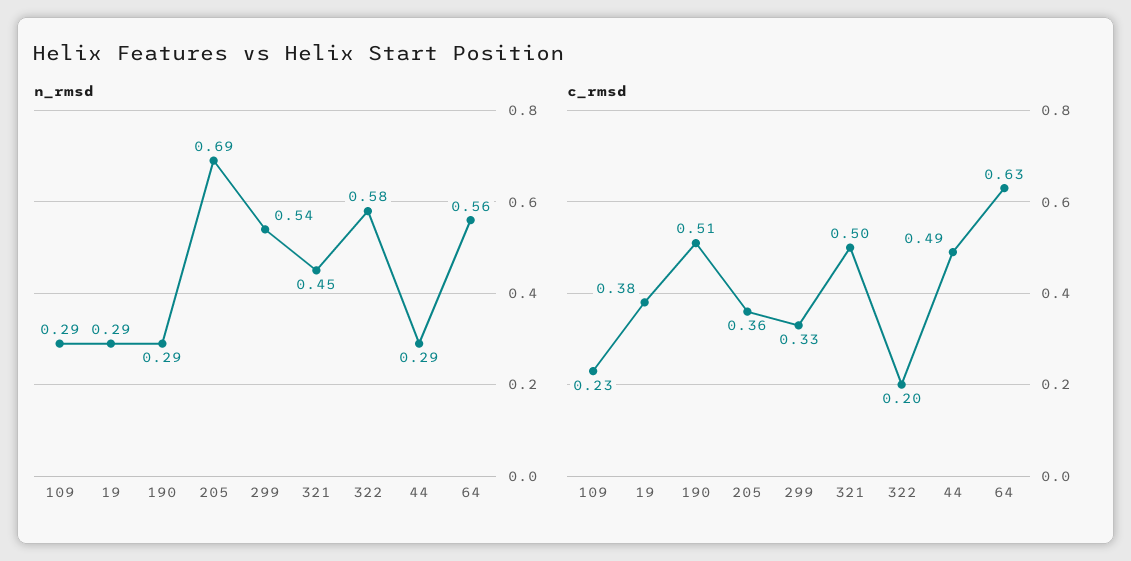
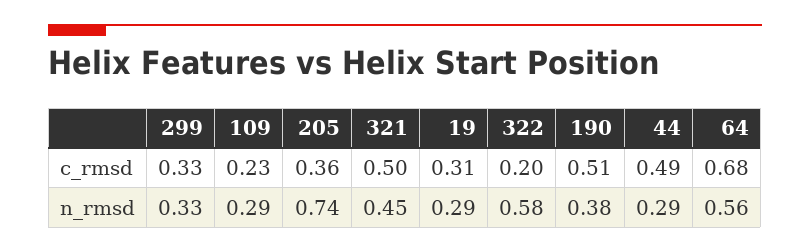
n_rmsd, 190: 0.29 -> 0.38
n_rmsd, 205: 0.69 -> 0.74
n_rmsd, 299: 0.54 -> 0.33
c_rmsd, 19: 0.38 -> 0.31
c_rmsd, 64: 0.63 -> 0.68

